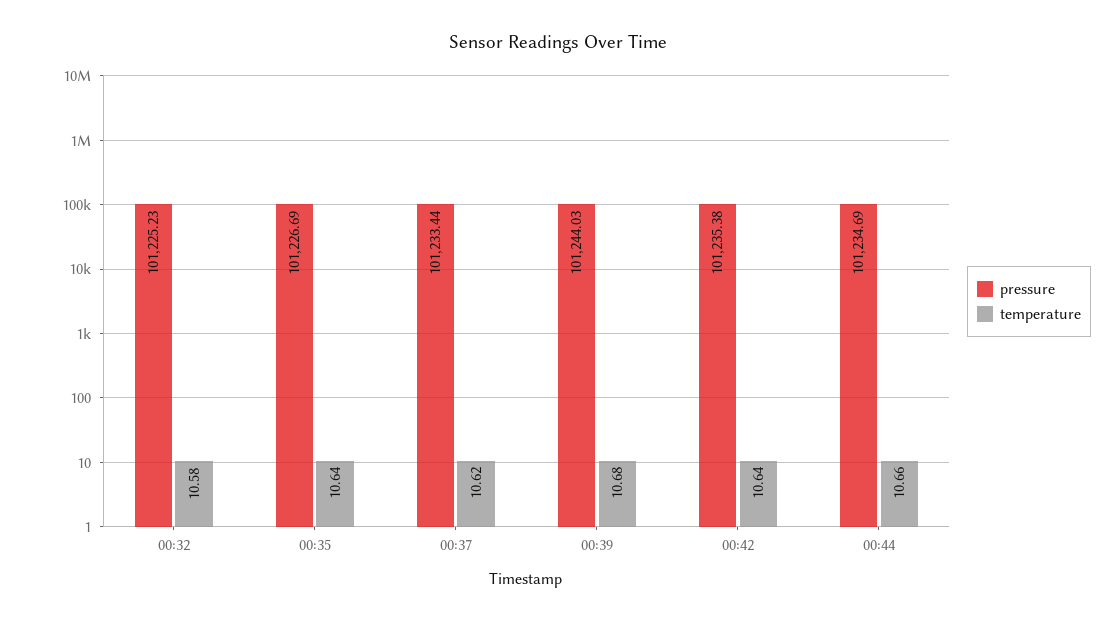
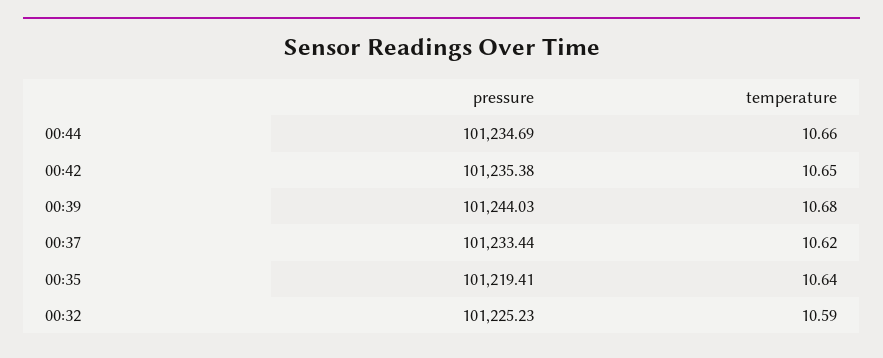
temperature, 00:32: 10.58 -> 10.59
pressure, 00:35: 101226.69 -> 101219.41
temperature, 00:42: 10.64 -> 10.65

